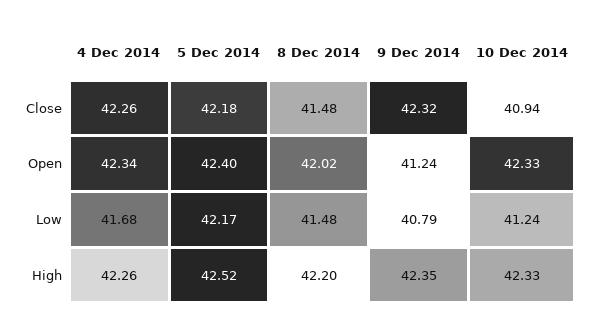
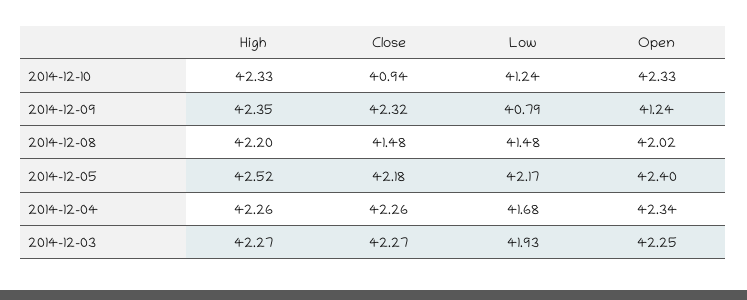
2014-12-03, High: none -> 42.27
2014-12-03, Close: none -> 42.27
2014-12-03, Low: none -> 41.93
2014-12-03, Open: none -> 42.25

